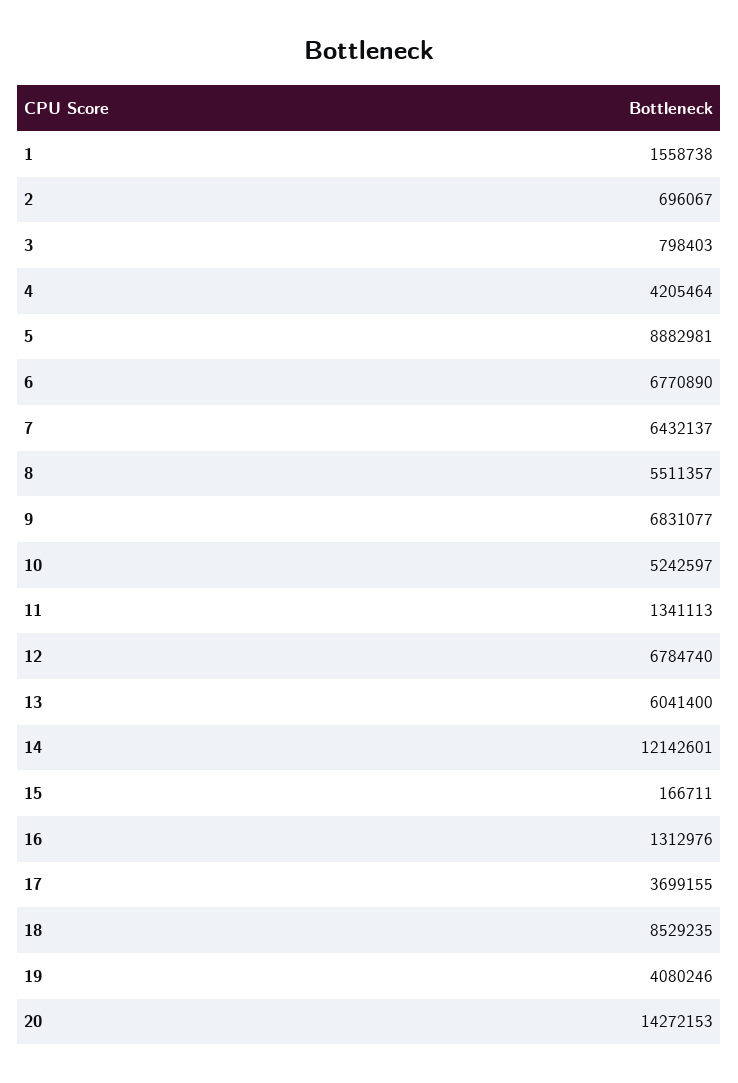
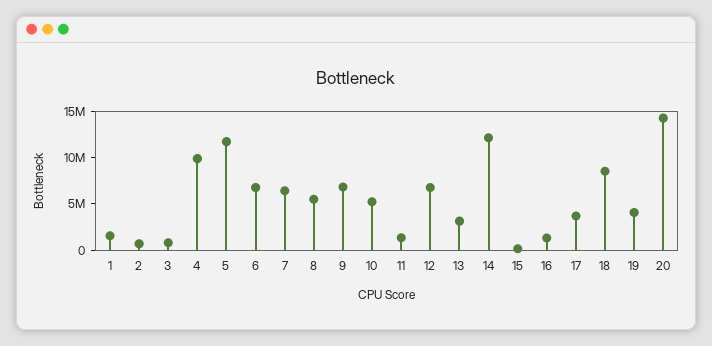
4: 4205464 -> 10000000
5: 8882981 -> 12000000
13: 6041400 -> 3000000

